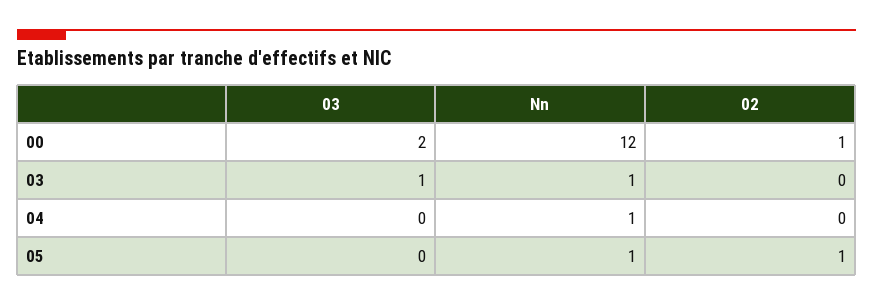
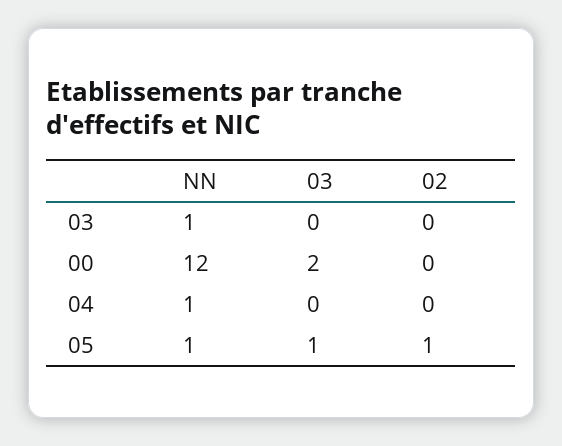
02, 00: 1 -> 0
03, 03: 1 -> 0
03, 05: 0 -> 1

